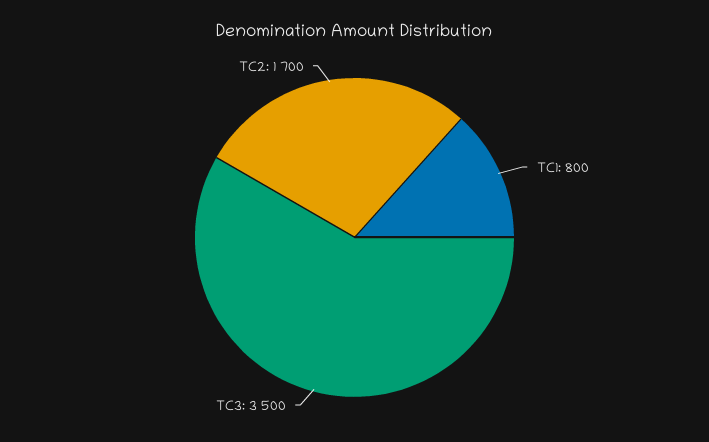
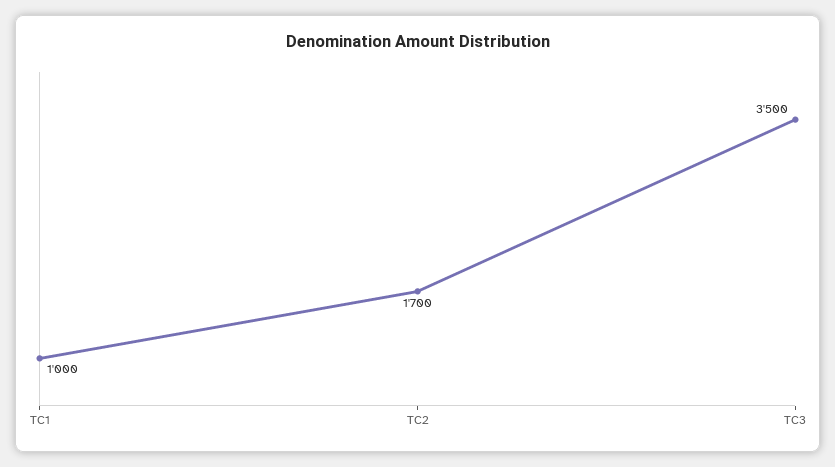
TC1: 800 -> 1000

